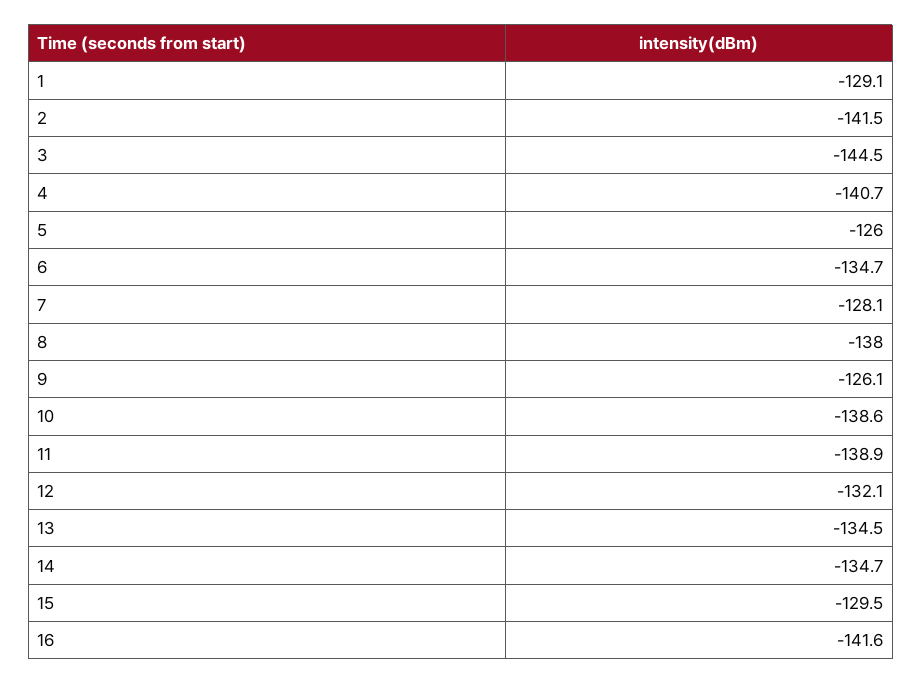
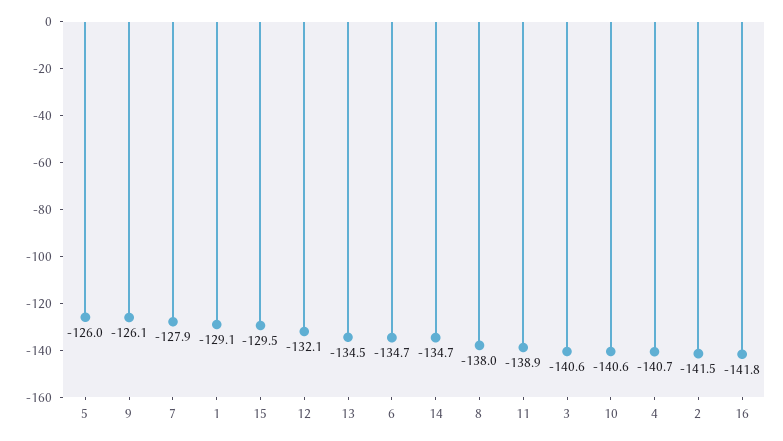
3: -144.5 -> -140.6
7: -128.1 -> -127.9
10: -138.6 -> -140.6
16: -141.6 -> -141.8

